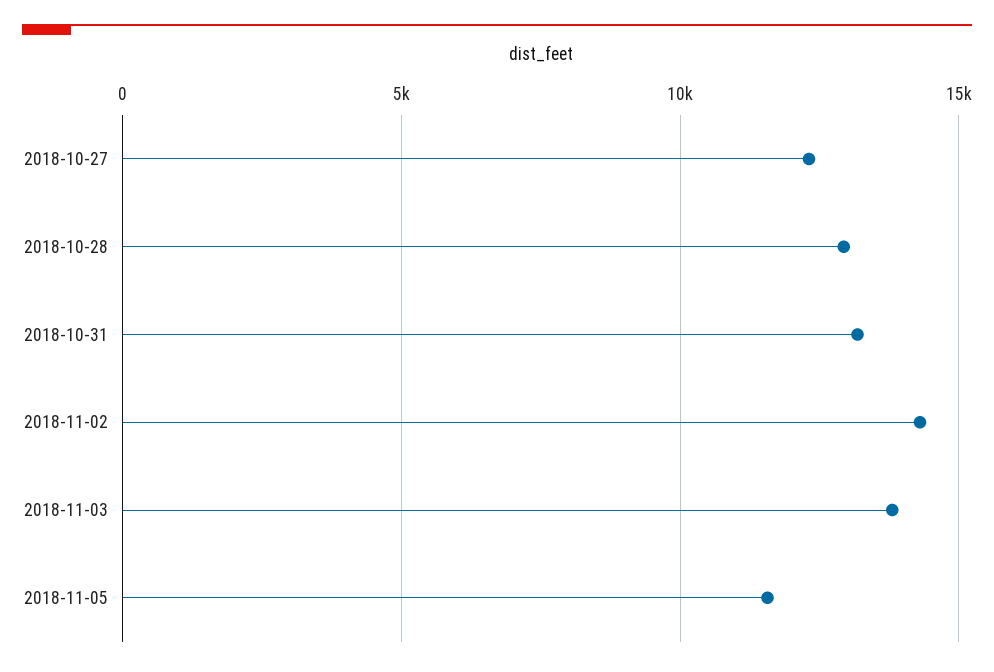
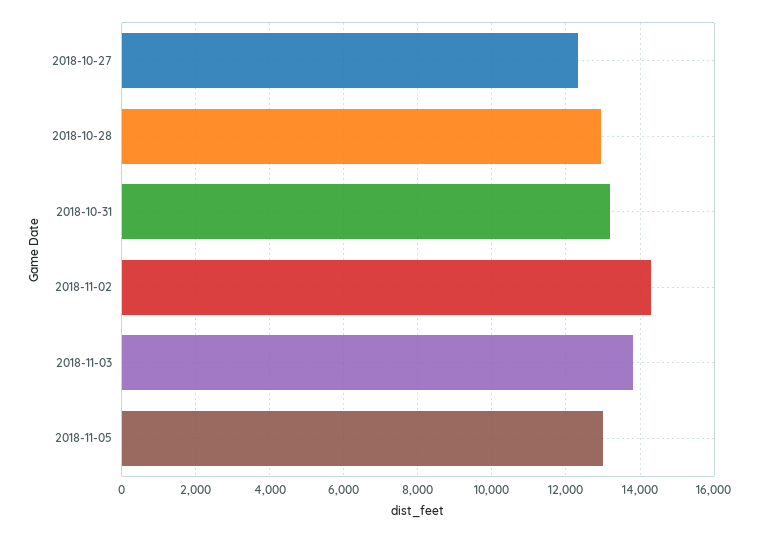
2018-11-05: 11500 -> 13000

